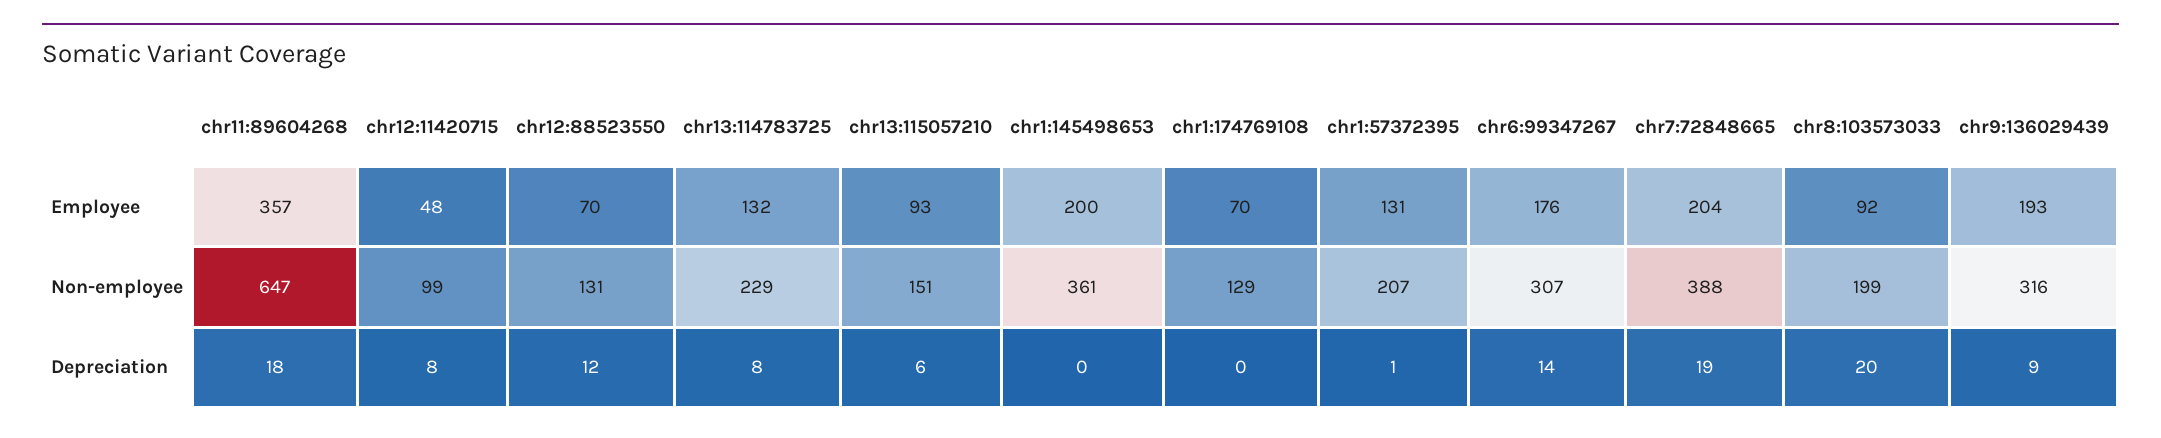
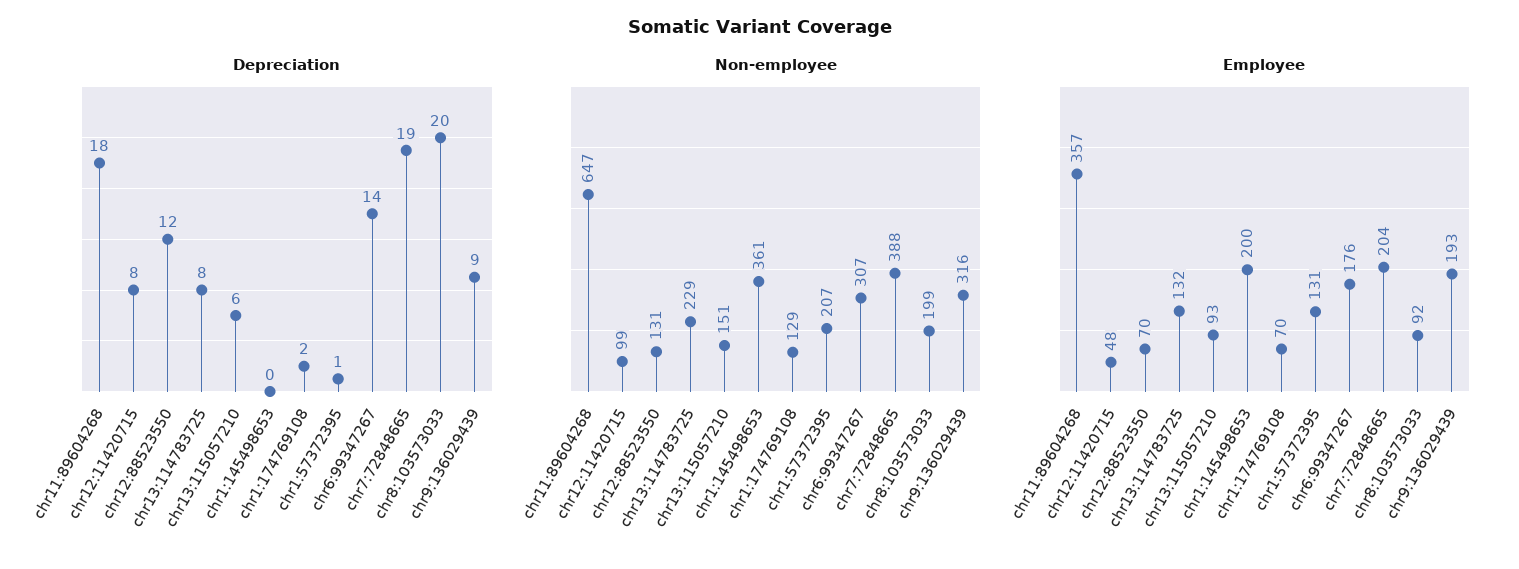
Depreciation, chr1:174769108: 0 -> 2

